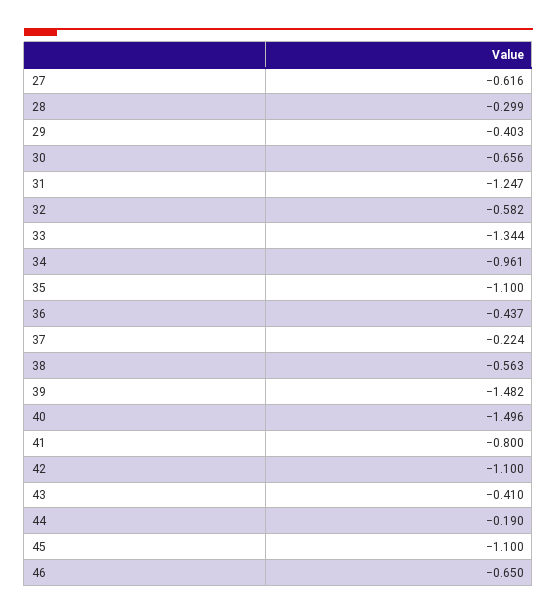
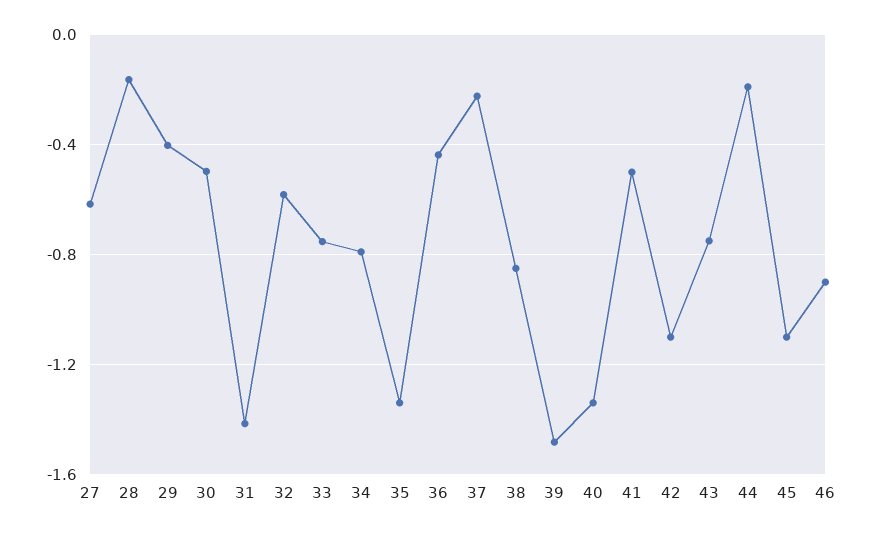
28: -0.299 -> -0.15
30: -0.656 -> -0.5
31: -1.247 -> -1.4
33: -1.344 -> -0.75
34: -0.961 -> -0.8
35: -1.1 -> -1.35
38: -0.563 -> -0.85
40: -1.496 -> -1.35
41: -0.8 -> -0.5
43: -0.41 -> -0.75
46: -0.65 -> -0.9

